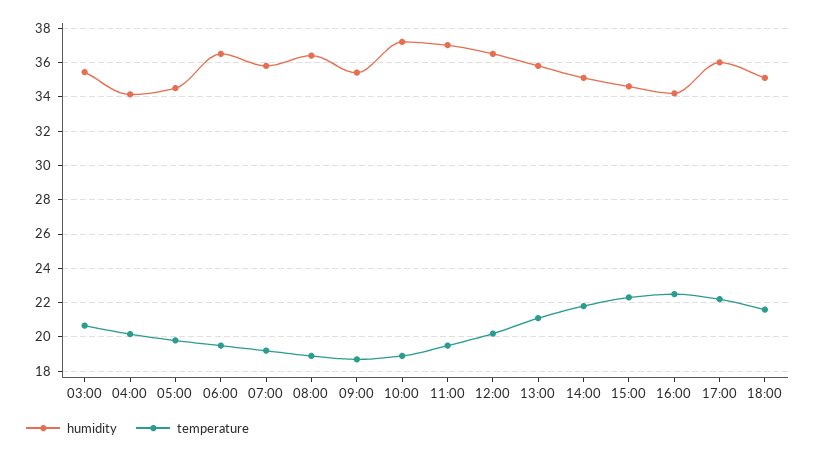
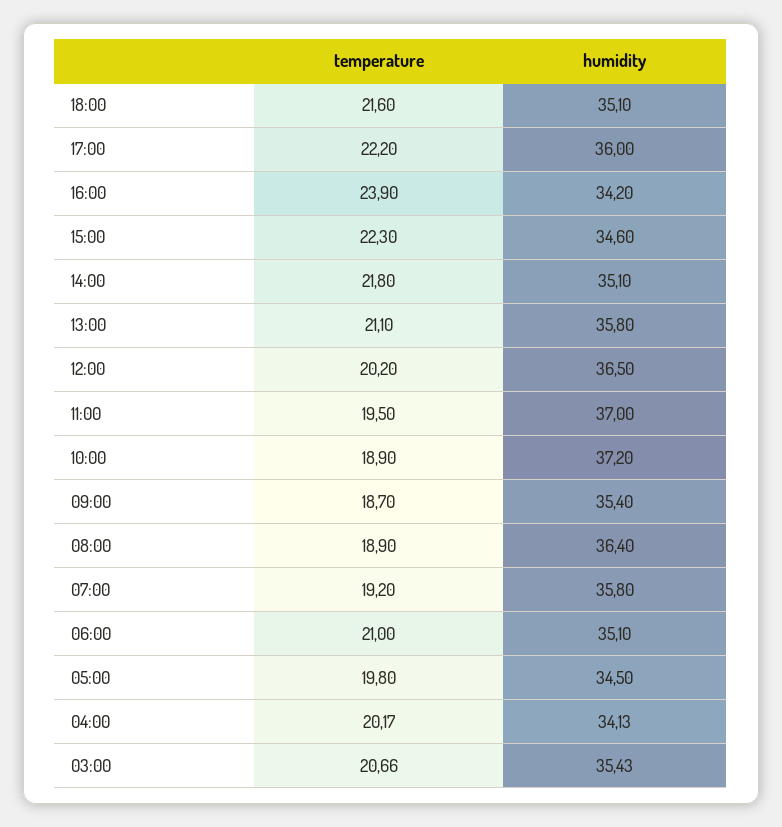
humidity, 06:00: 36.5 -> 35.1
temperature, 06:00: 19.5 -> 21
temperature, 16:00: 22.5 -> 23.9

